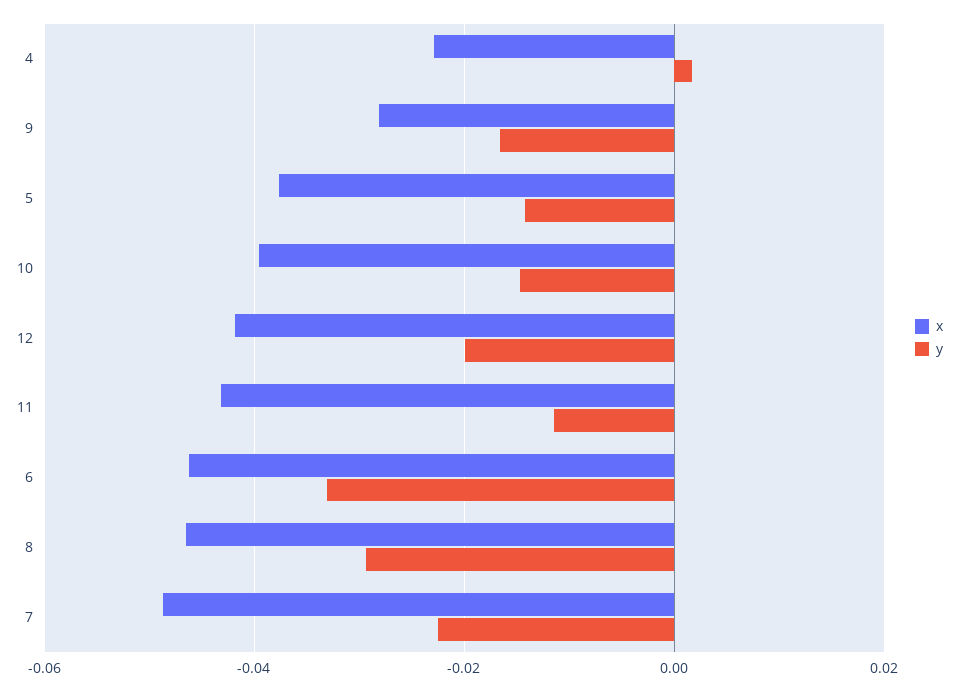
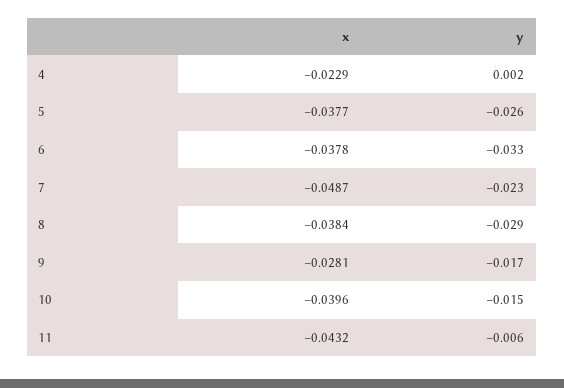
y, 5: -0.014 -> -0.026
x, 12: -0.042 -> none
y, 12: -0.02 -> none
y, 11: -0.012 -> -0.006
x, 6: -0.046 -> -0.0378
x, 8: -0.046 -> -0.0384

